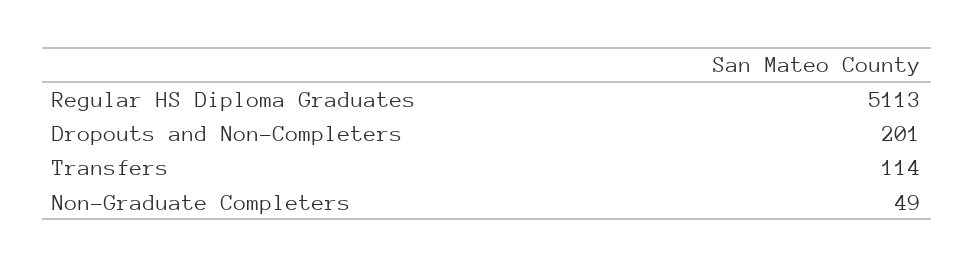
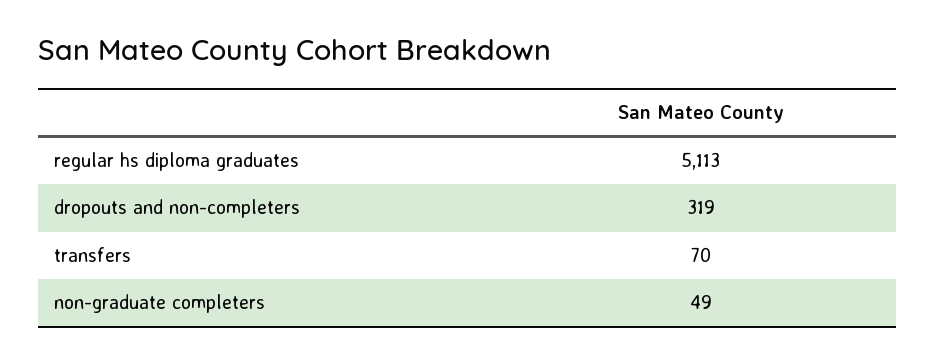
Dropouts and Non-Completers: 201 -> 319
Transfers: 114 -> 70

